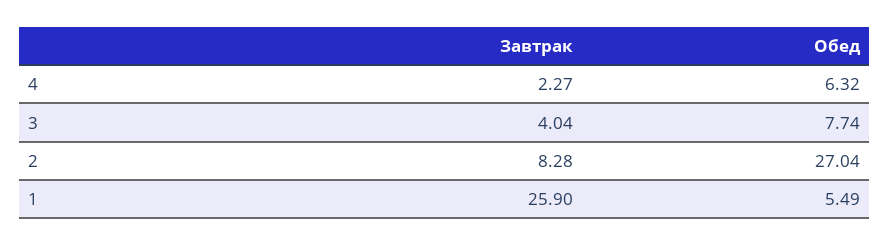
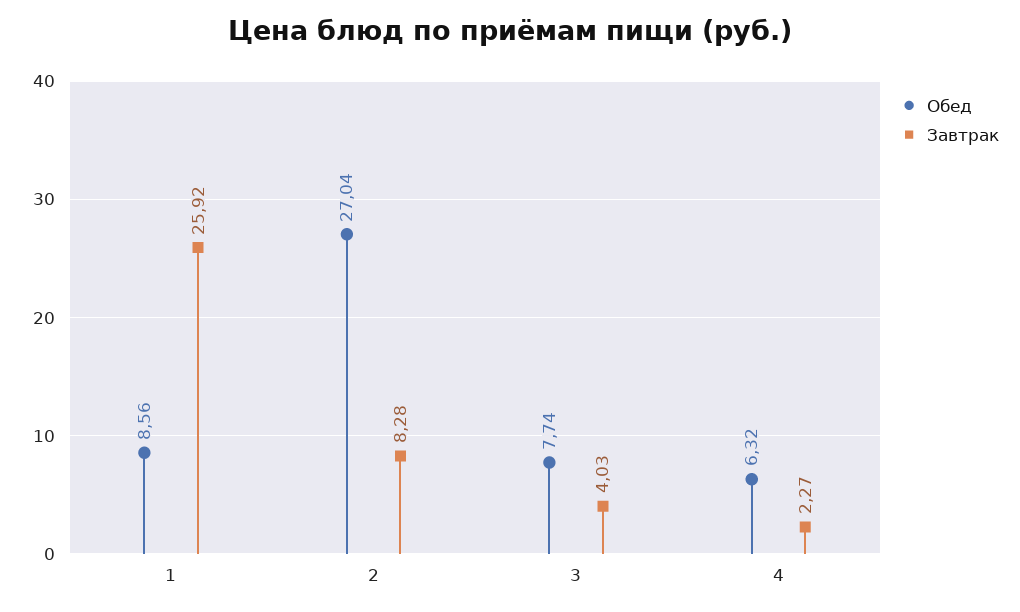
Завтрак, 3: 4.04 -> 4.03
Завтрак, 1: 25.9 -> 25.92
Обед, 1: 5.49 -> 8.56

